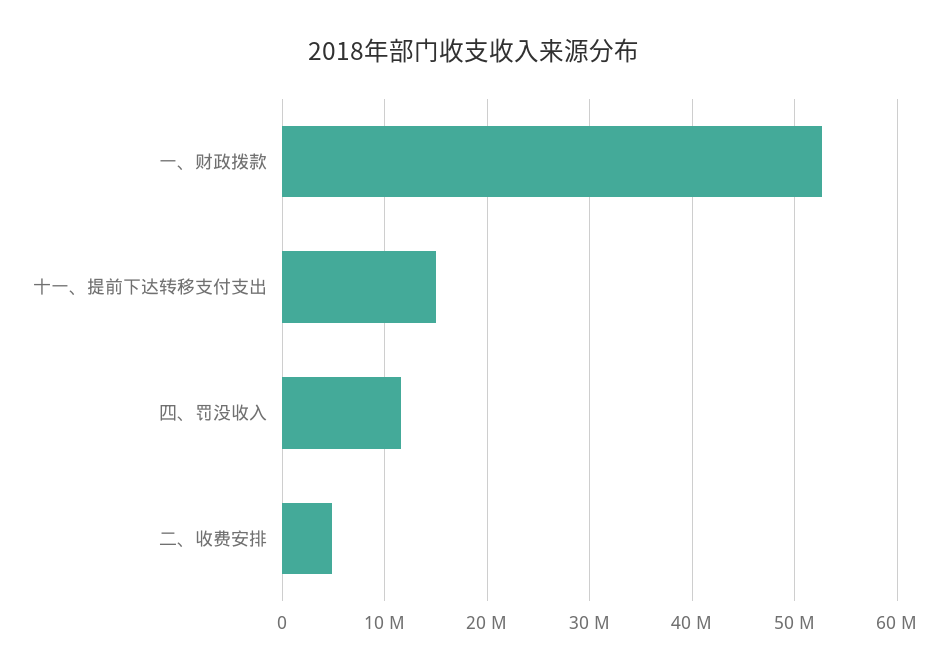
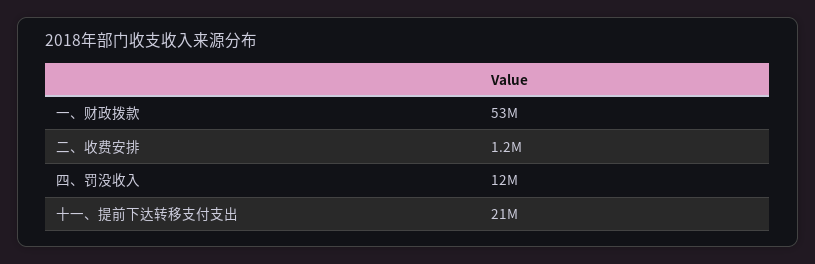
十一、提前下达转移支付支出: 15000000 -> 21000000
二、收费安排: 5000000 -> 1200000

